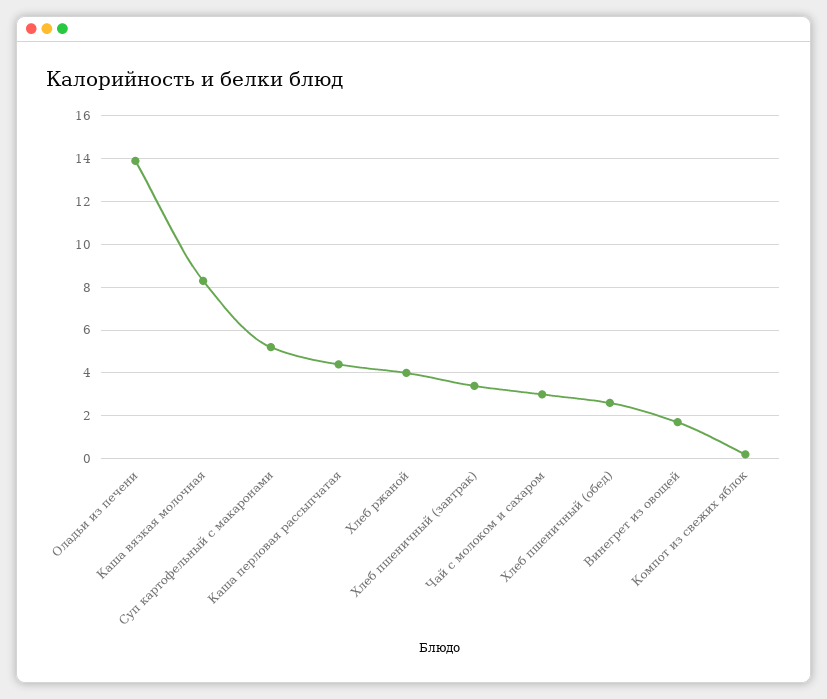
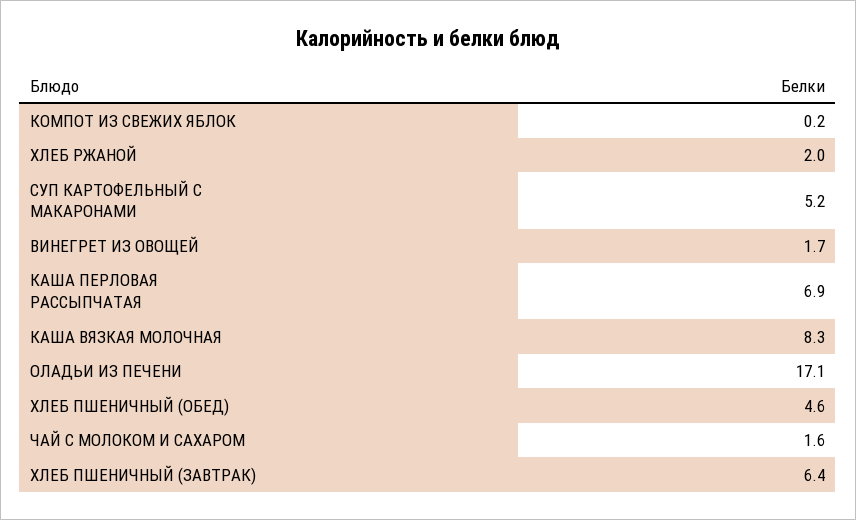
Оладьи из печени: 14 -> 17.1
Каша перловая рассыпчатая: 4.5 -> 6.9
Хлеб ржаной: 4 -> 2
Хлеб пшеничный (завтрак): 3.5 -> 6.4
Чай с молоком и сахаром: 3 -> 1.6
Хлеб пшеничный (обед): 2.5 -> 4.6

